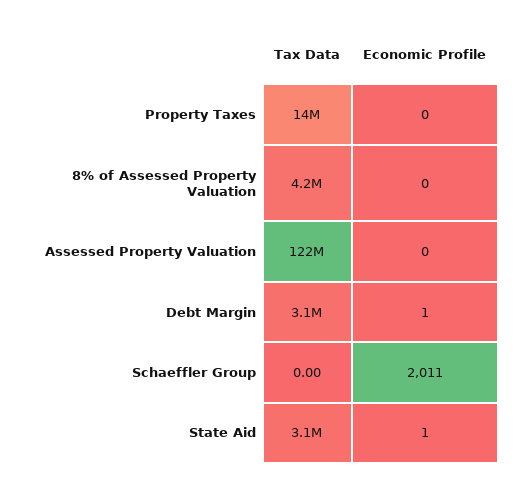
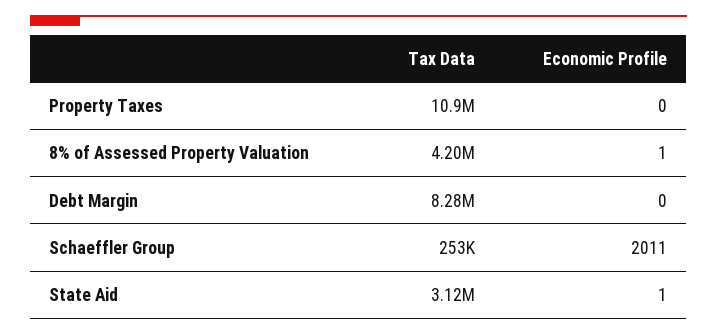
Tax Data, Property Taxes: 14000000 -> 10900000
Economic Profile, 8% of Assessed Property Valuation: 0 -> 1
Tax Data, Assessed Property Valuation: 122000000 -> none
Economic Profile, Assessed Property Valuation: 0 -> none
Tax Data, Debt Margin: 3100000 -> 8280000
Economic Profile, Debt Margin: 1 -> 0
Tax Data, Schaeffler Group: 0 -> 253000

